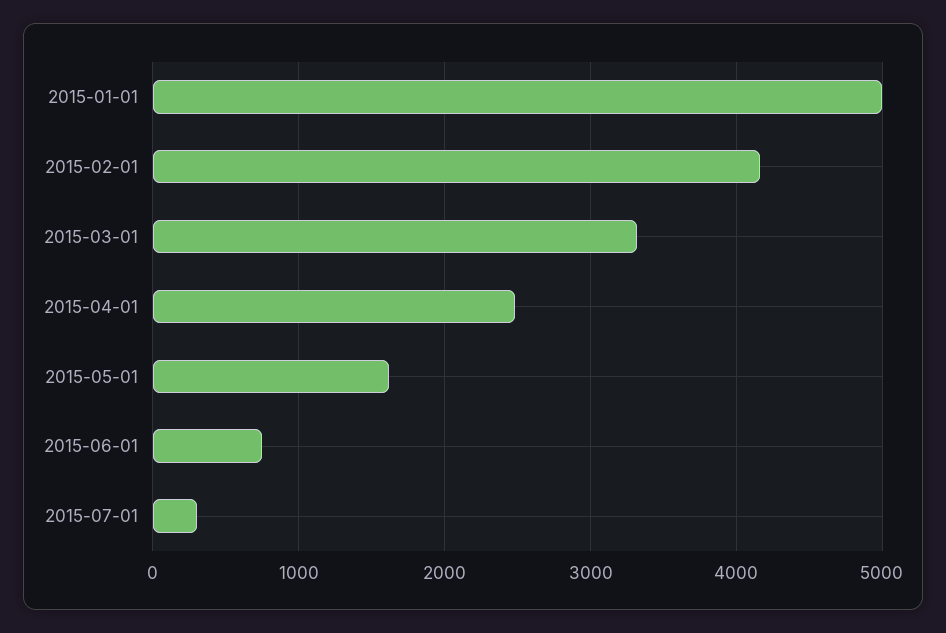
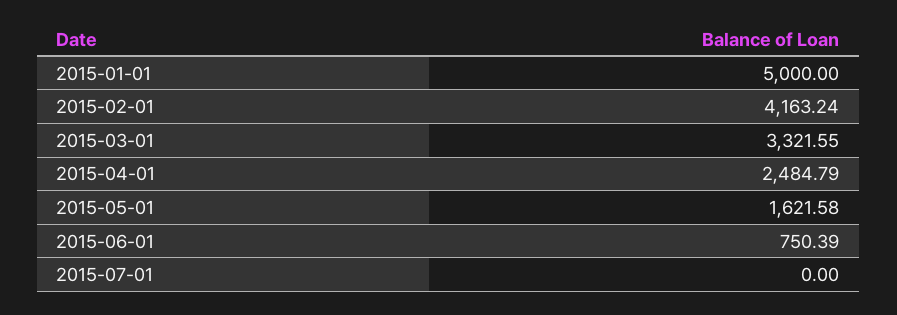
2015-07-01: 300 -> 0

